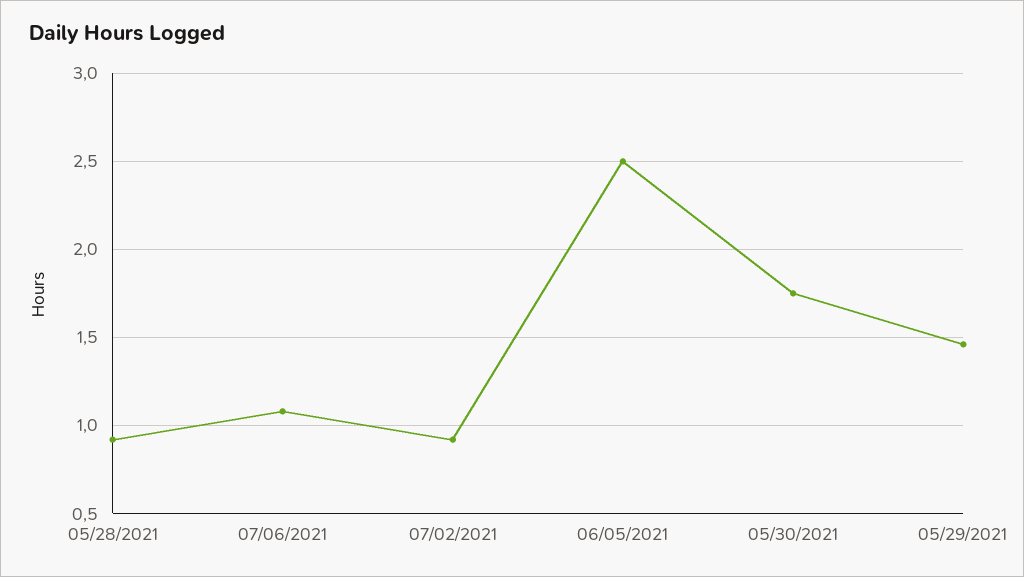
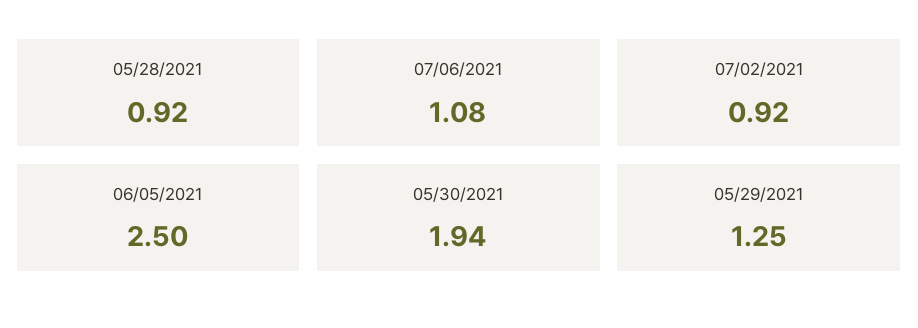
05/30/2021: 1.75 -> 1.94
05/29/2021: 1.45 -> 1.25

